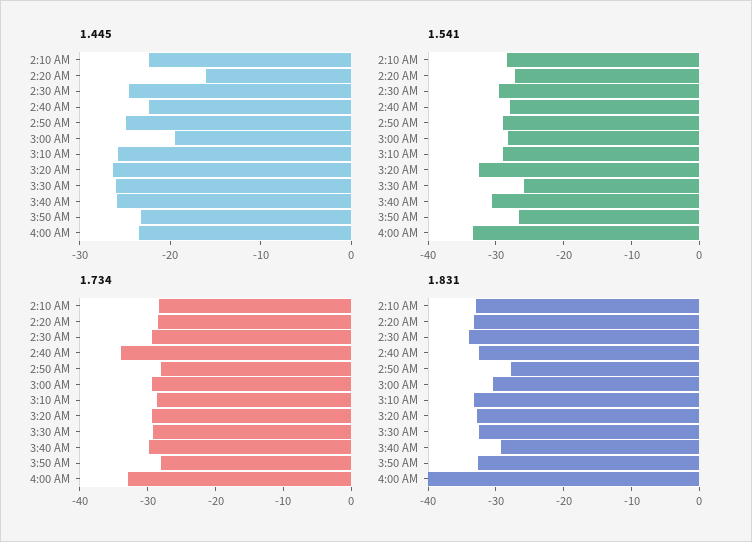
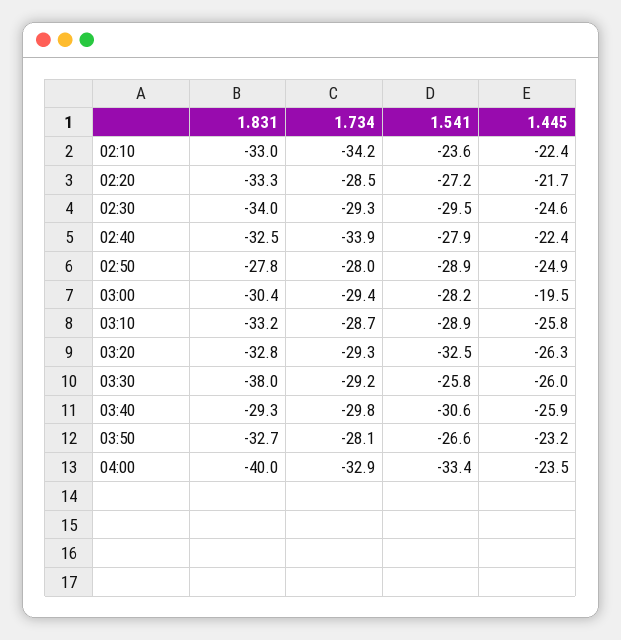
1.445, 2:20 AM: -16 -> -21.7
1.541, 2:10 AM: -28 -> -23.6
1.734, 2:10 AM: -28 -> -34.2
1.831, 3:30 AM: -32 -> -38

